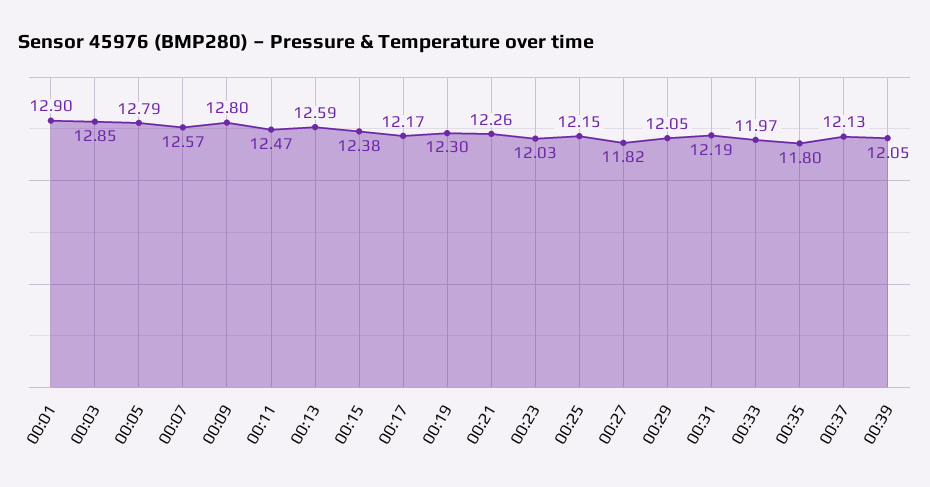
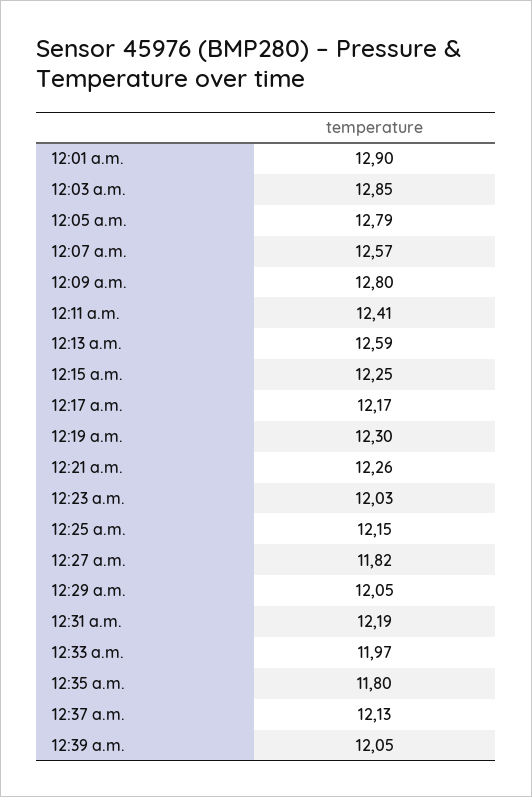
00:11: 12.47 -> 12.41
00:15: 12.38 -> 12.25

